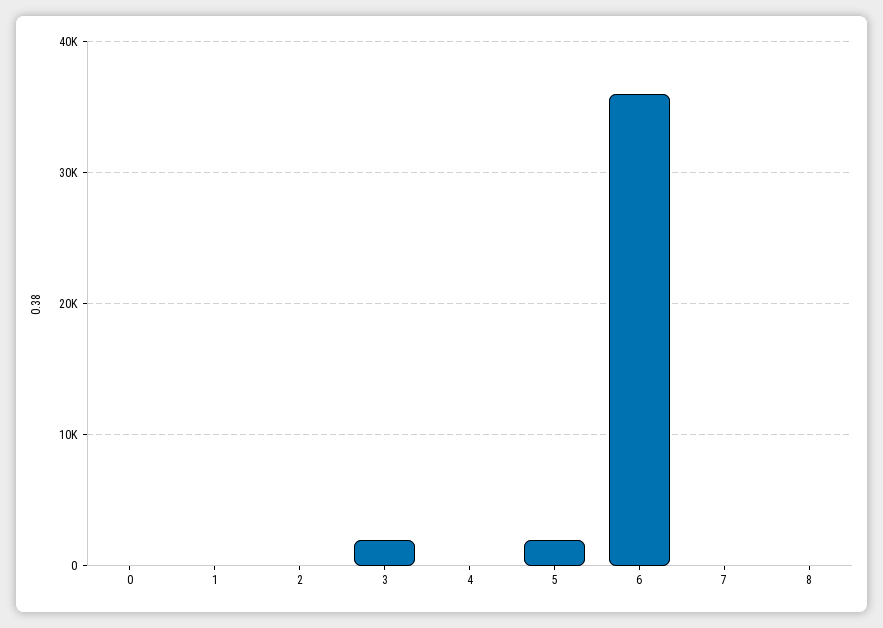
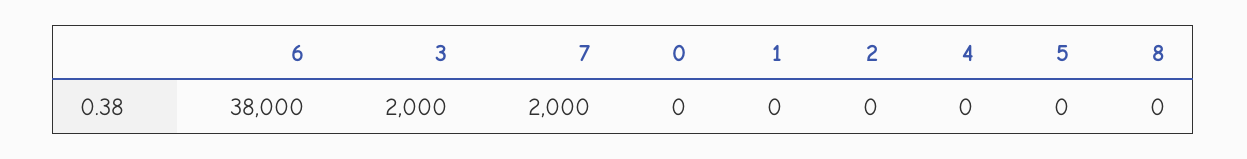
5: 2000 -> 0
6: 36000 -> 38000
7: 0 -> 2000

